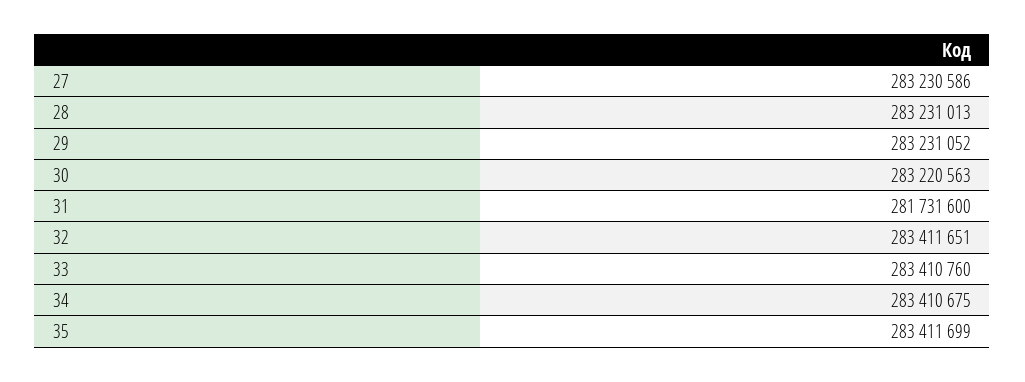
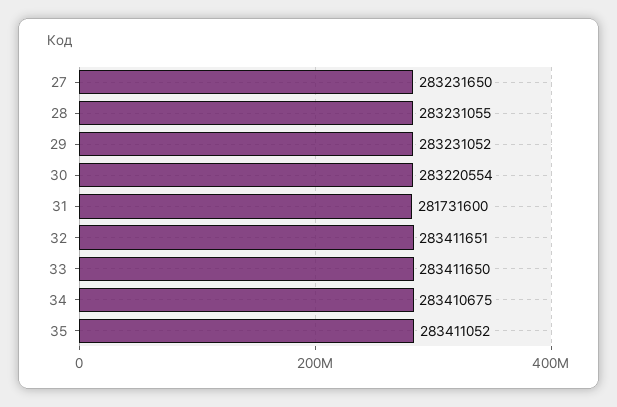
27: 283230586 -> 283231650
28: 283231013 -> 283231055
30: 283220563 -> 283220554
33: 283410760 -> 283411650
35: 283411699 -> 283411052

